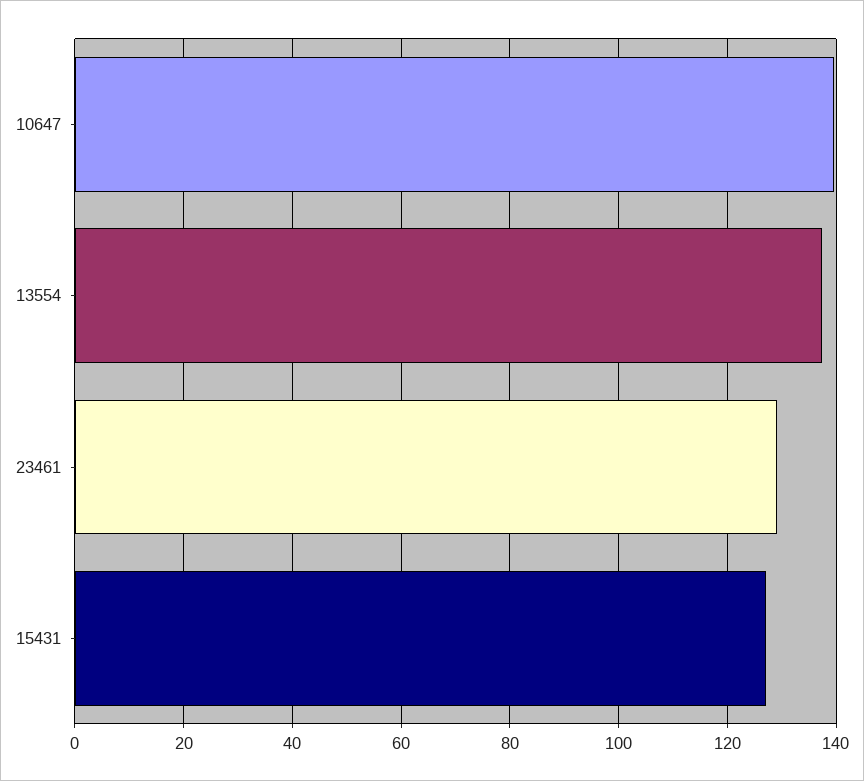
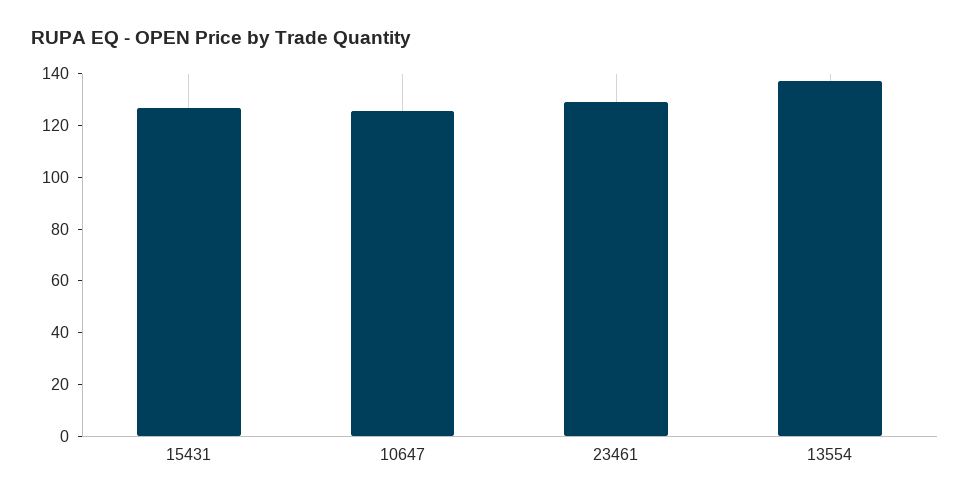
10647: 140 -> 125

